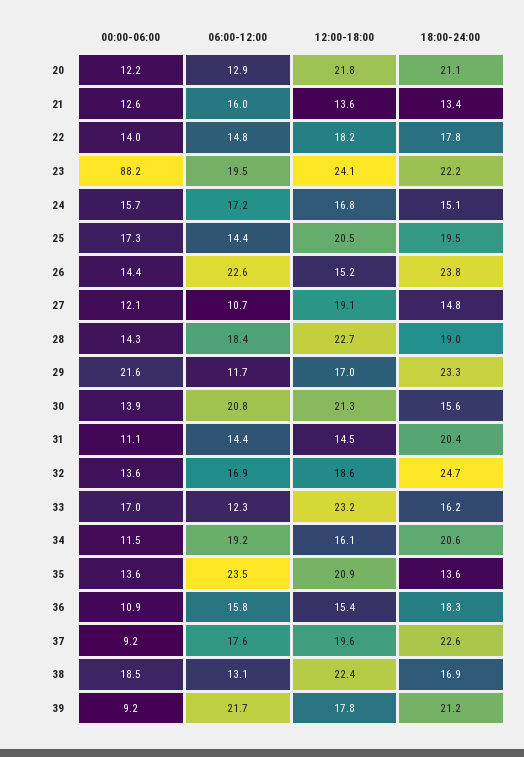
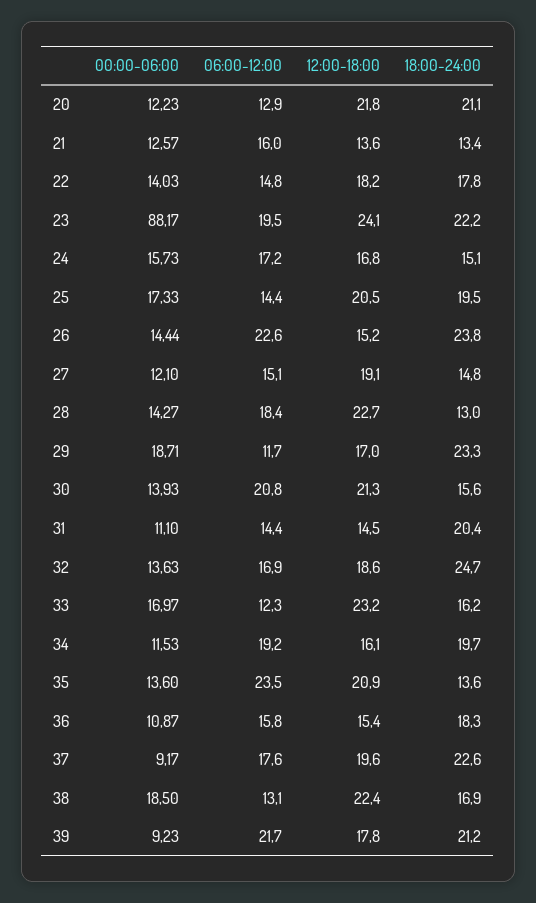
06:00-12:00, 27: 10.7 -> 15.1
18:00-24:00, 28: 19 -> 13
00:00-06:00, 29: 21.6 -> 18.71
18:00-24:00, 34: 20.6 -> 19.7

